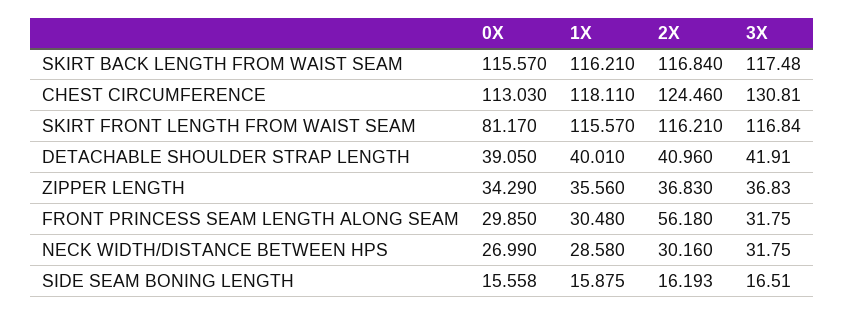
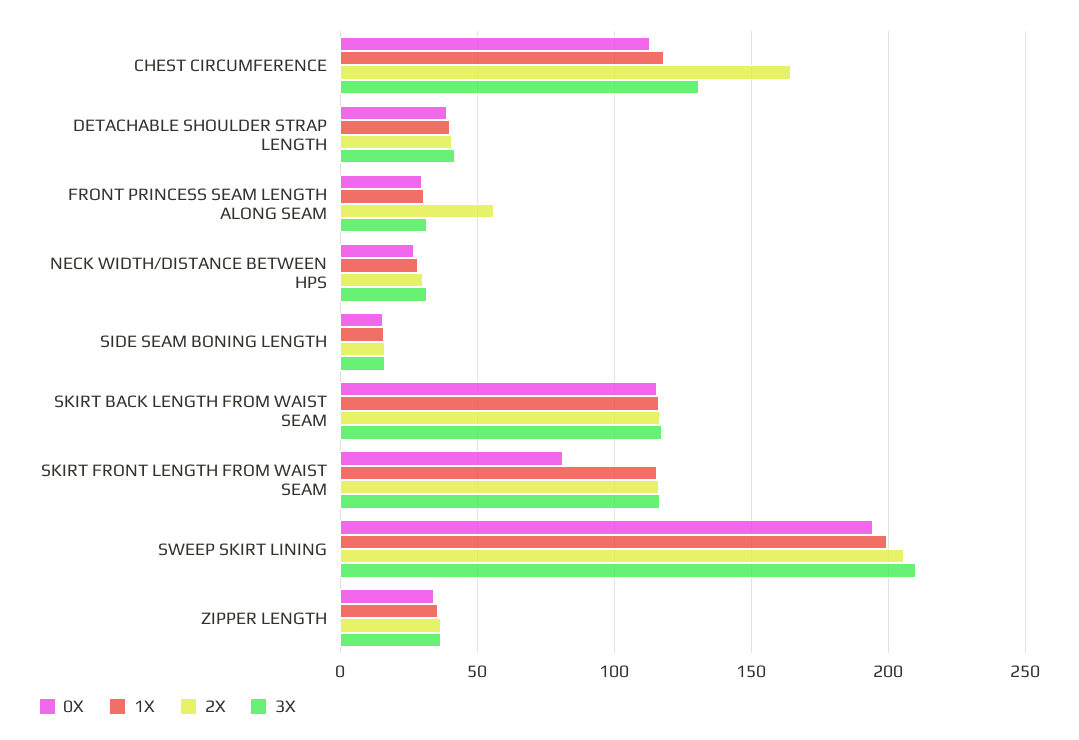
2X, CHEST CIRCUMFERENCE: 124.46 -> 165
0X, SWEEP SKIRT LINING: none -> 195
1X, SWEEP SKIRT LINING: none -> 200
2X, SWEEP SKIRT LINING: none -> 205
3X, SWEEP SKIRT LINING: none -> 210

